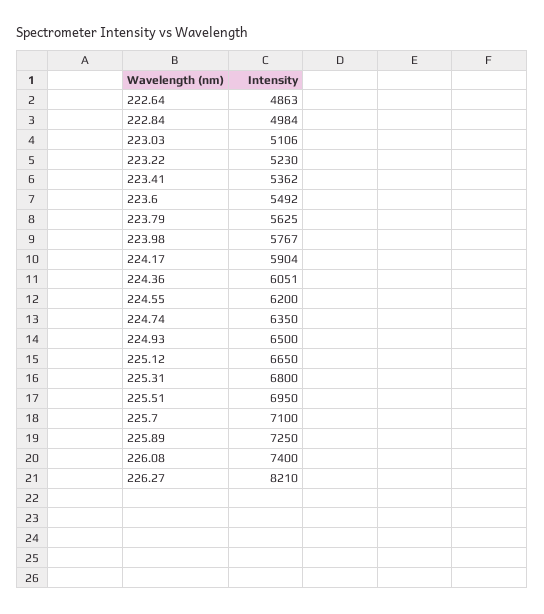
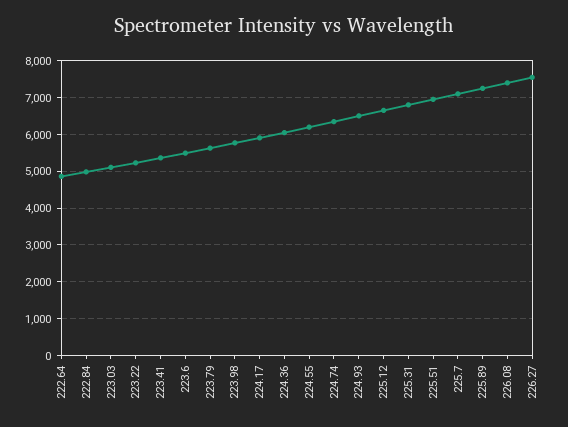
226.27: 8210 -> 7600

